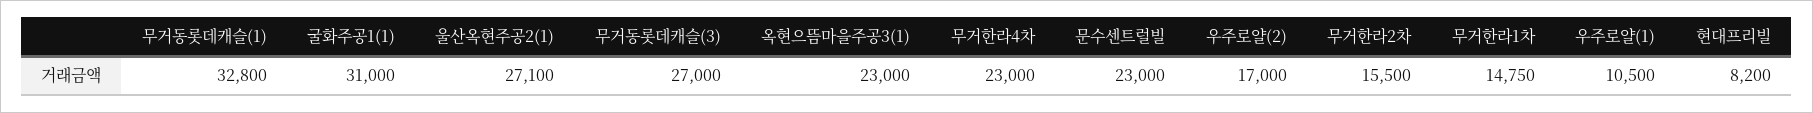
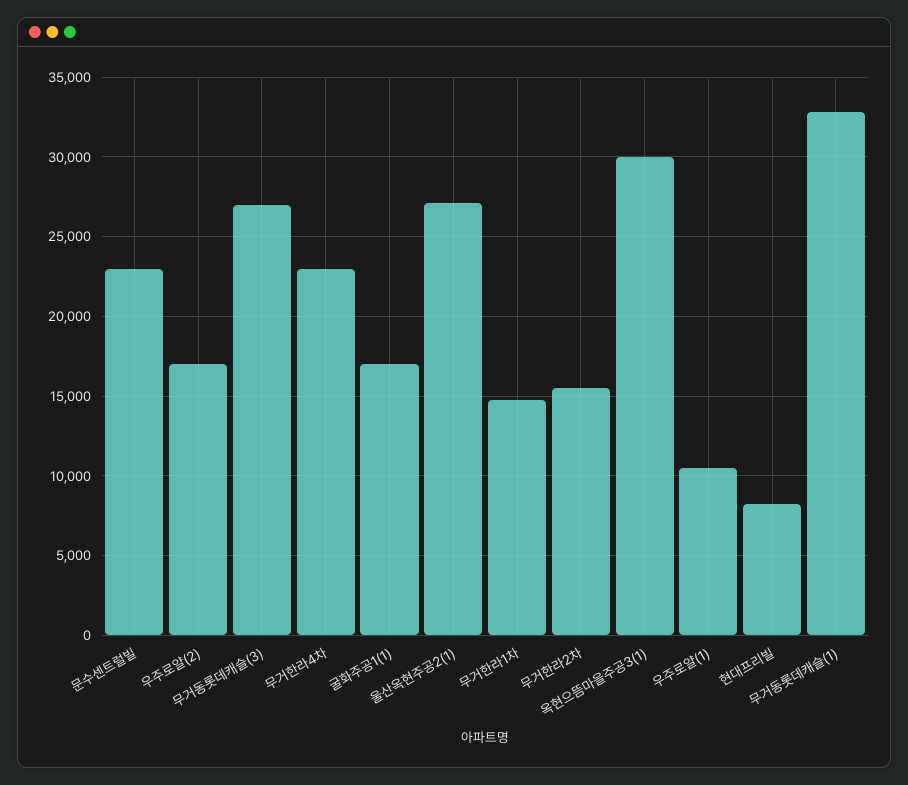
굴화주공1(1): 31000 -> 17000
옥현으뜸마을주공3(1): 23000 -> 30000

